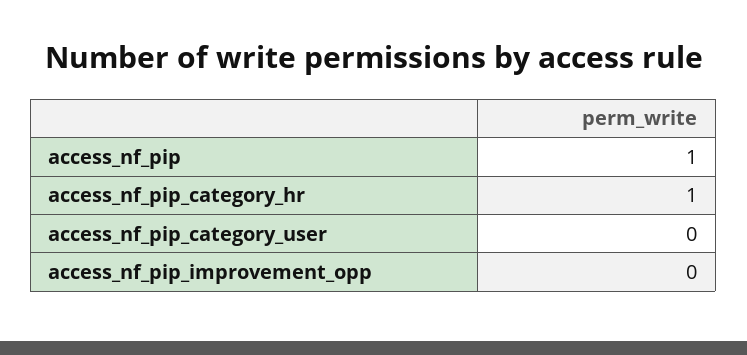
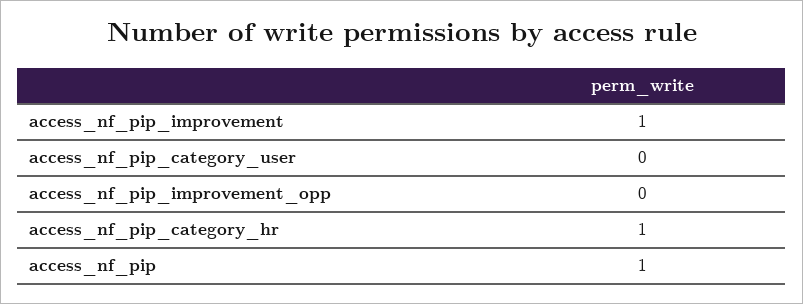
access_nf_pip_improvement: none -> 1

